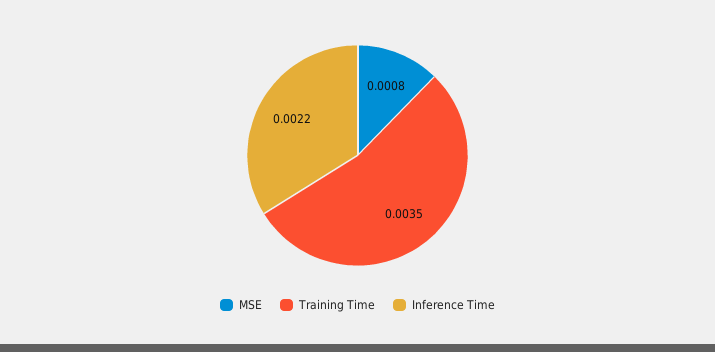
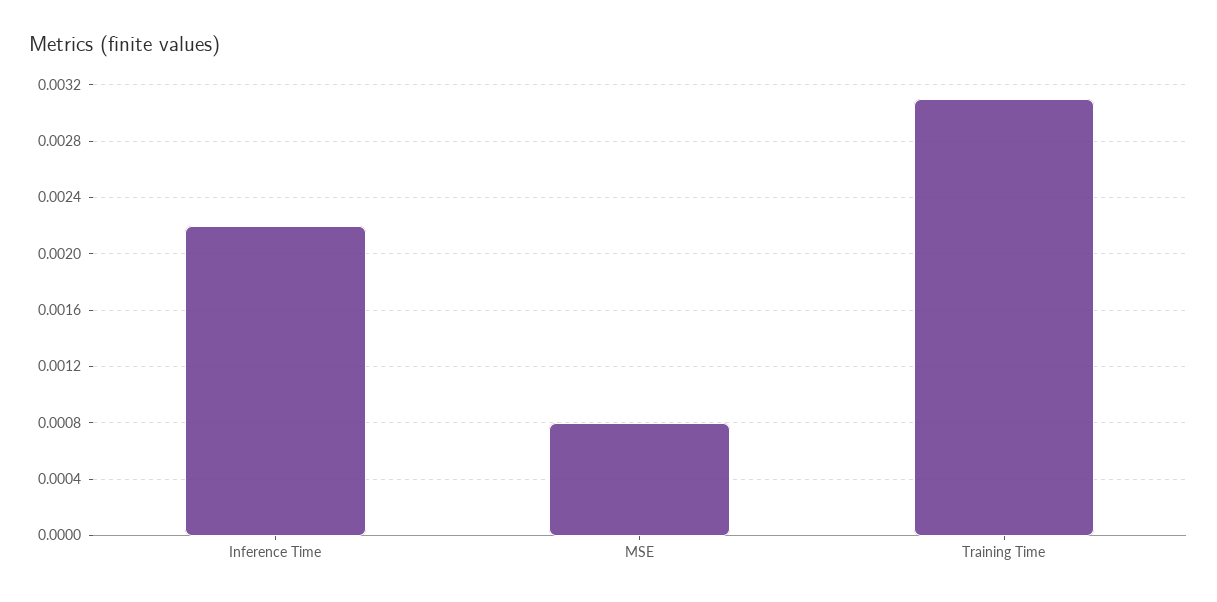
Training Time: 0.0035 -> 0.0031

